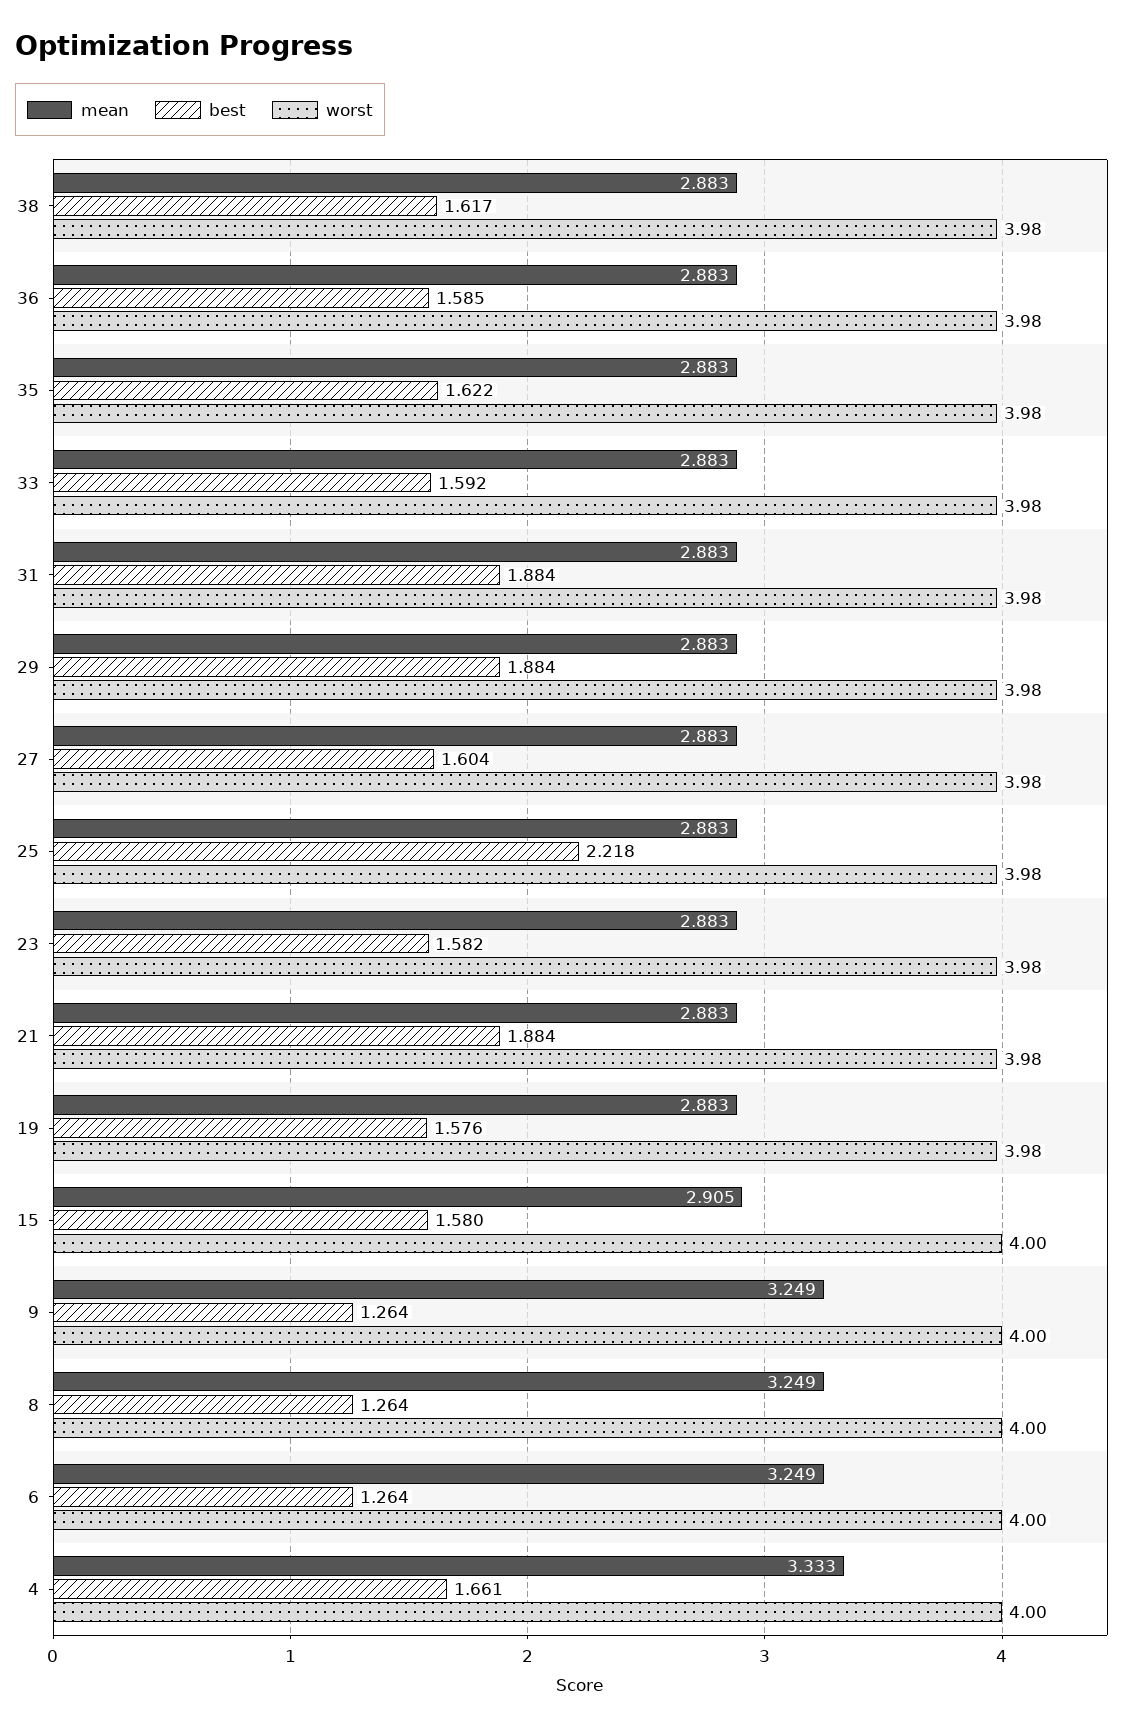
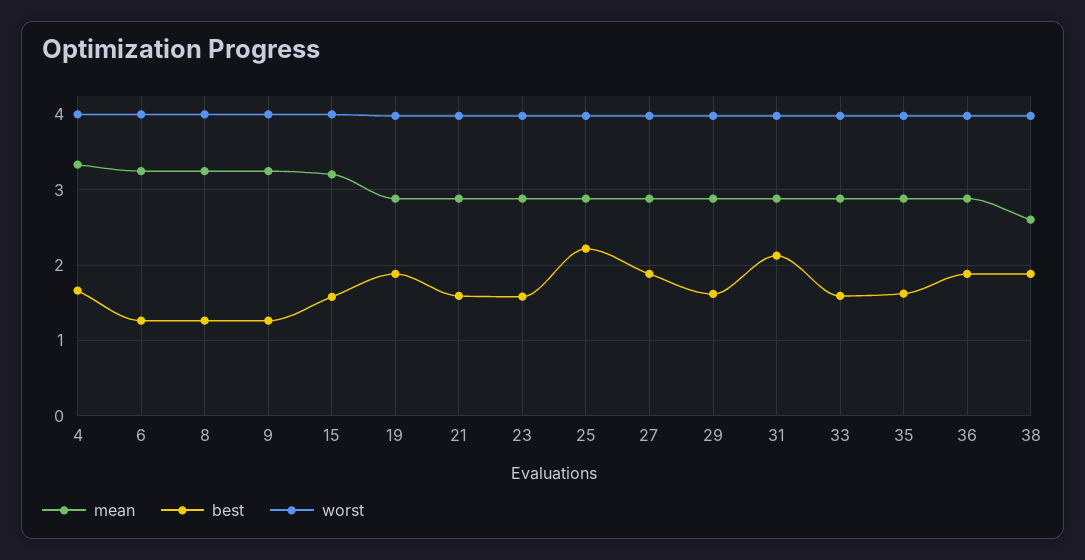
mean, 38: 2.883 -> 2.6
best, 38: 1.617 -> 1.9
best, 36: 1.585 -> 1.9
best, 31: 1.884 -> 2.1
best, 29: 1.884 -> 1.6
best, 27: 1.604 -> 1.9
best, 21: 1.884 -> 1.6
best, 19: 1.576 -> 1.9
mean, 15: 2.905 -> 3.2

